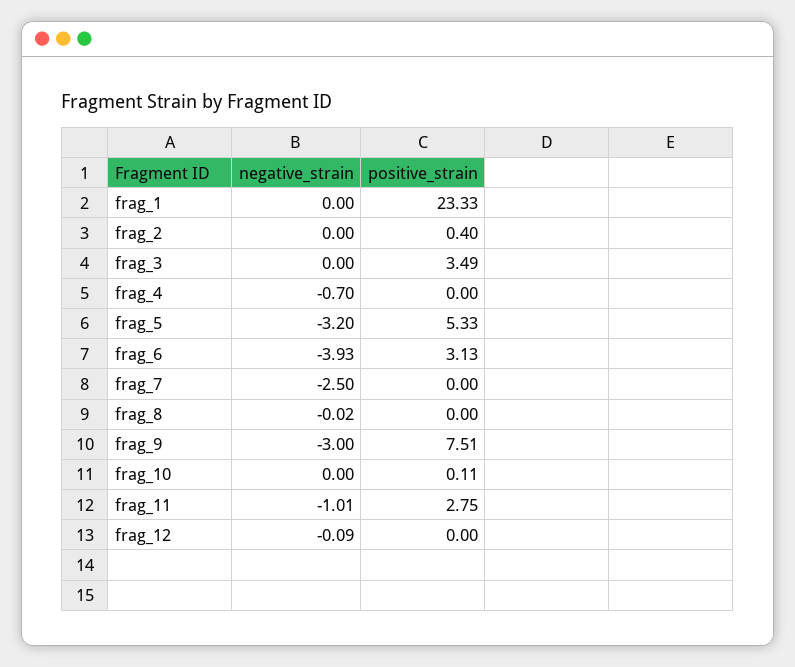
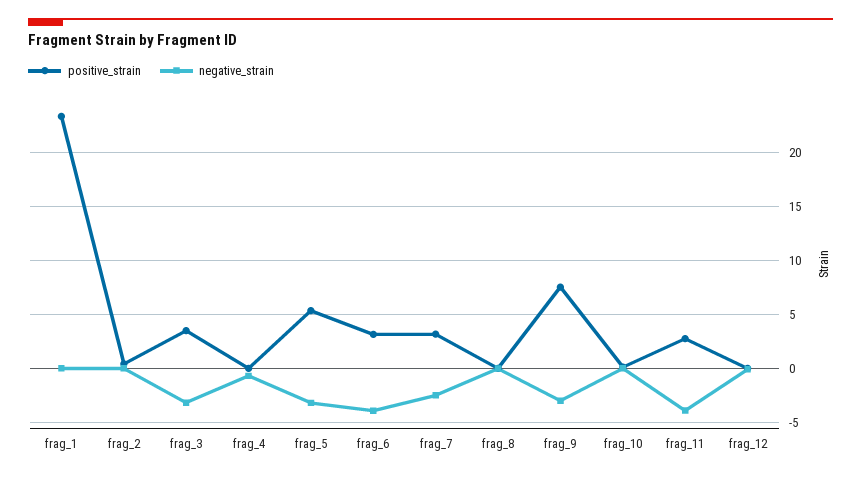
negative_strain, frag_3: 0 -> -3
positive_strain, frag_7: 0 -> 3
negative_strain, frag_11: -1.01 -> -4

